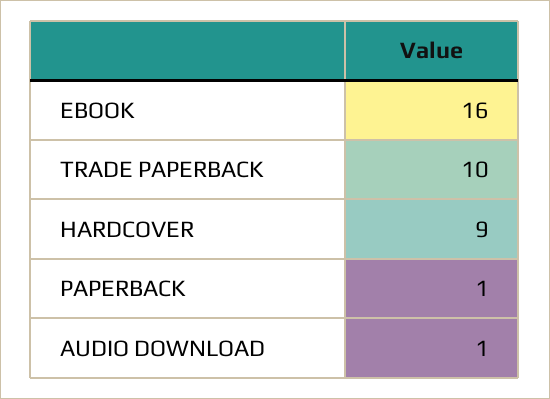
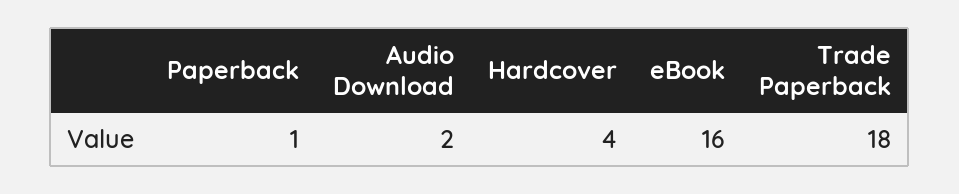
TRADE PAPERBACK: 10 -> 18
HARDCOVER: 9 -> 4
AUDIO DOWNLOAD: 1 -> 2

